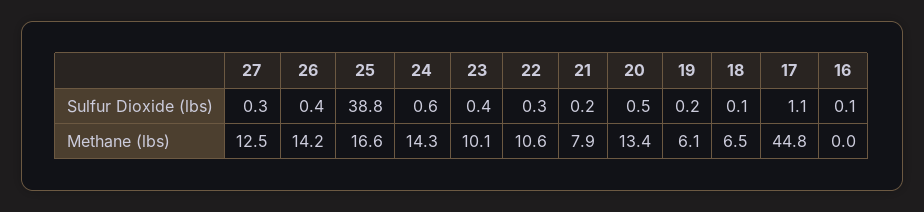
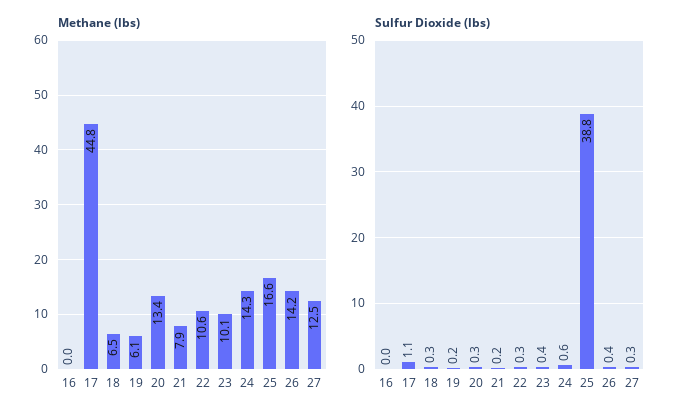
Sulfur Dioxide (lbs), 20: 0.5 -> 0.3
Sulfur Dioxide (lbs), 18: 0.1 -> 0.3
Sulfur Dioxide (lbs), 16: 0.1 -> 0

